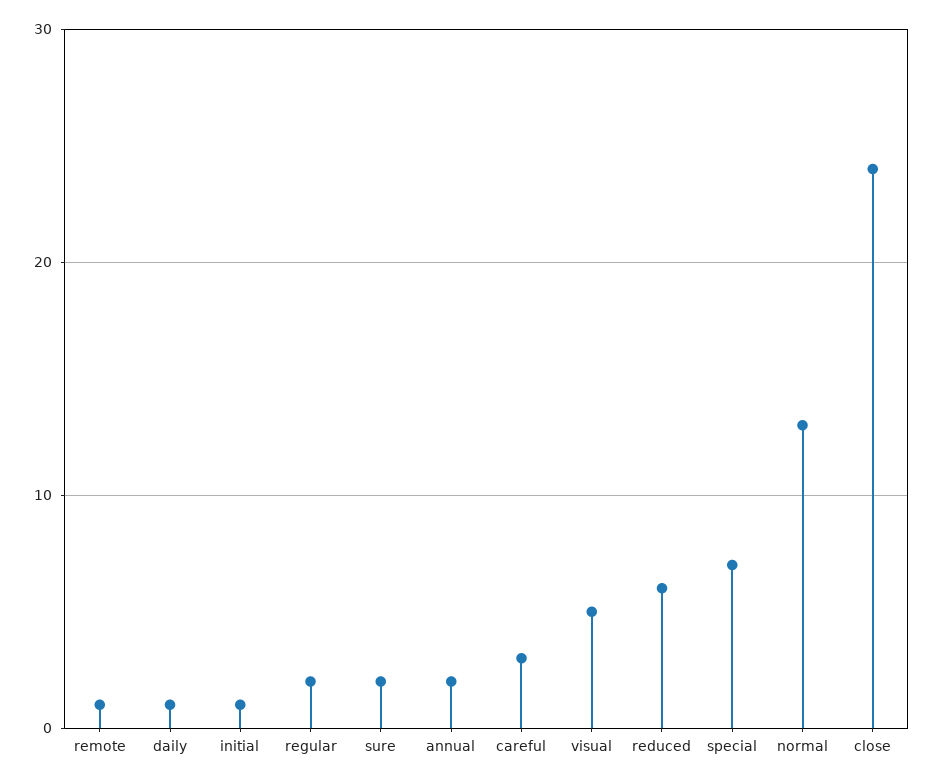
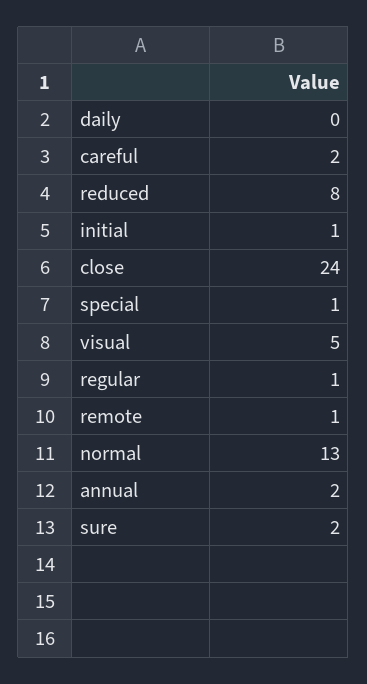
daily: 1 -> 0
regular: 2 -> 1
careful: 3 -> 2
reduced: 6 -> 8
special: 7 -> 1

